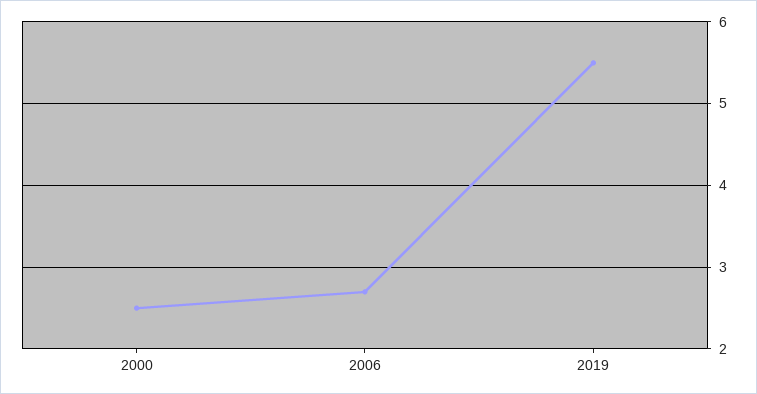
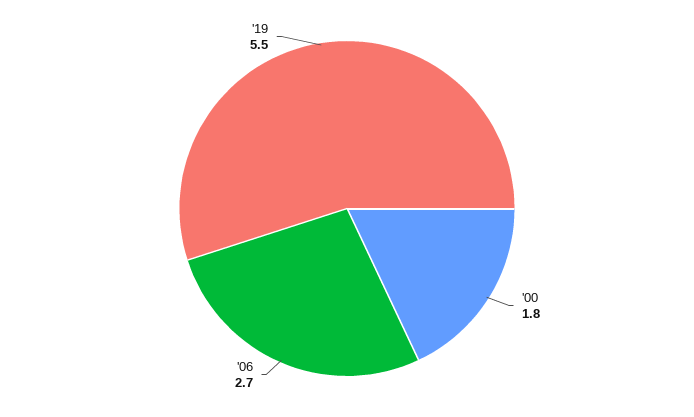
2000: 2.5 -> 1.8

